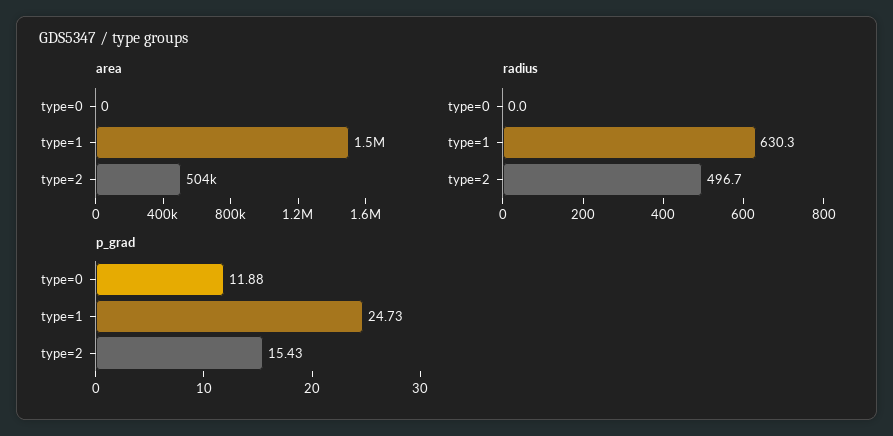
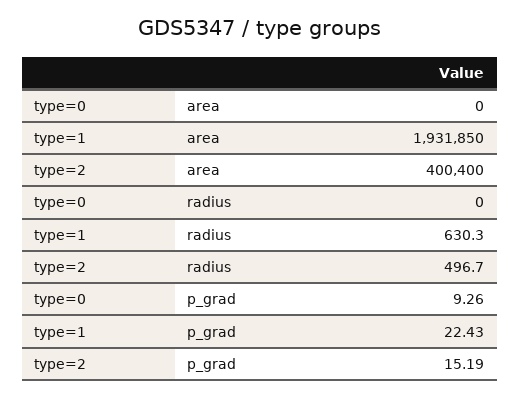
area, type=1: 1500000 -> 1931850
area, type=2: 504000 -> 400400
p_grad, type=0: 11.88 -> 9.26
p_grad, type=1: 24.73 -> 22.43
p_grad, type=2: 15.43 -> 15.19

